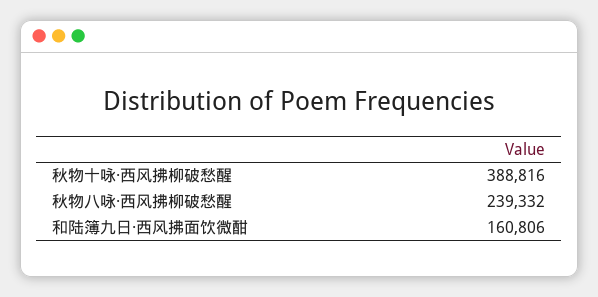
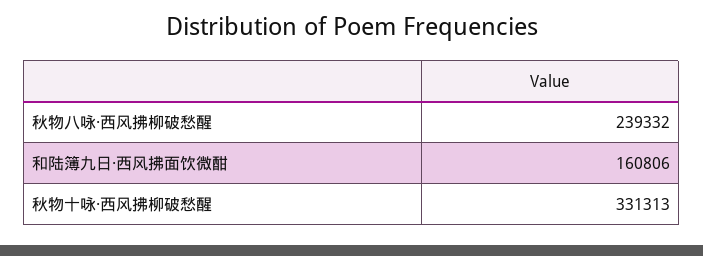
秋物十咏·西风拂柳破愁醒: 388816 -> 331313

